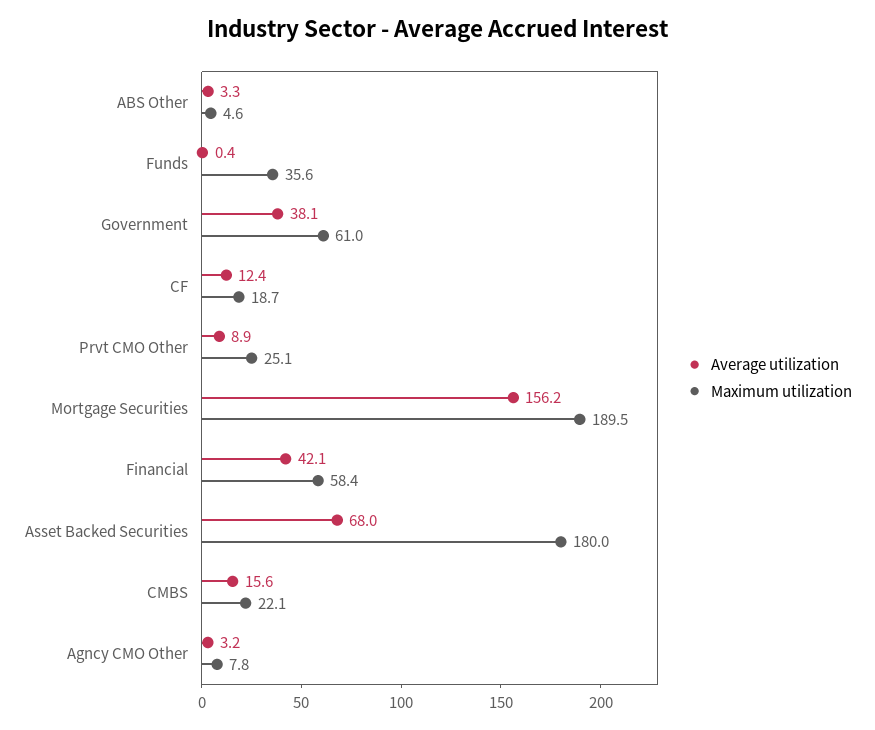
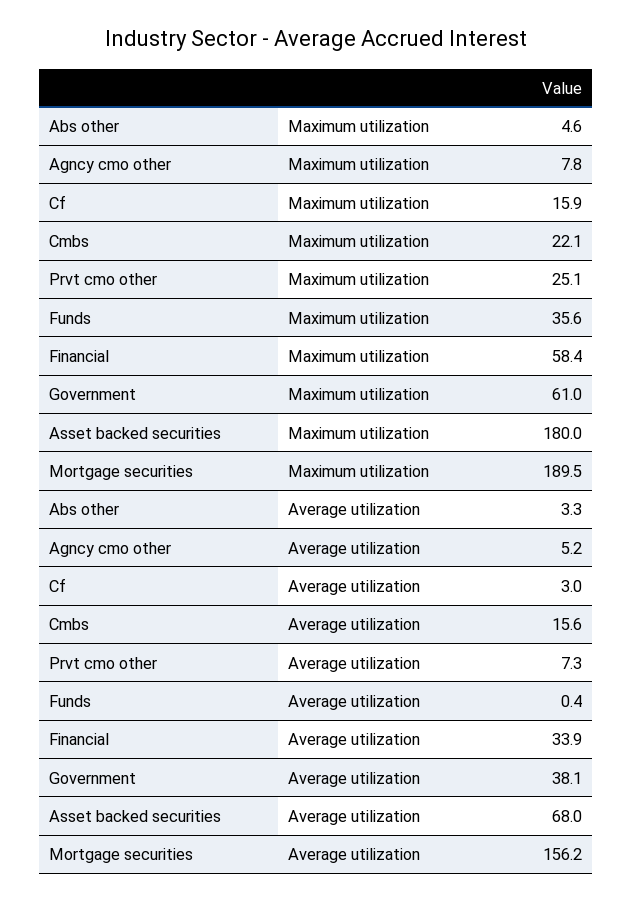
Average utilization, CF: 12.4 -> 3
Maximum utilization, CF: 18.7 -> 15.9
Average utilization, Prvt CMO Other: 8.9 -> 7.3
Average utilization, Financial: 42.1 -> 33.9
Average utilization, Agncy CMO Other: 3.2 -> 5.2

